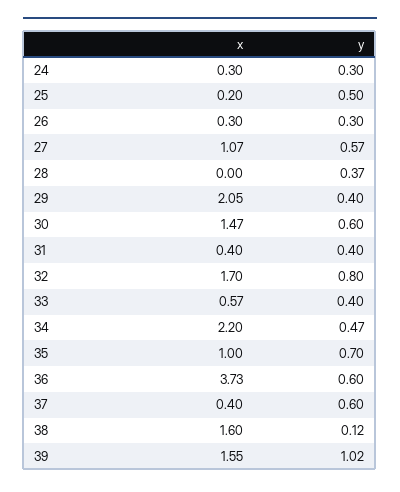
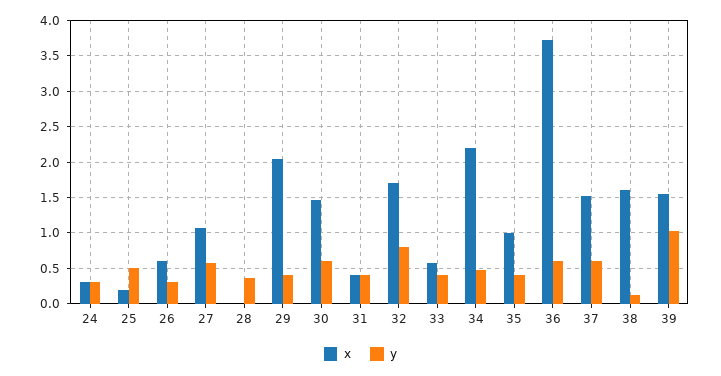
x, 26: 0.3 -> 0.6
y, 35: 0.7 -> 0.4
x, 37: 0.4 -> 1.5

